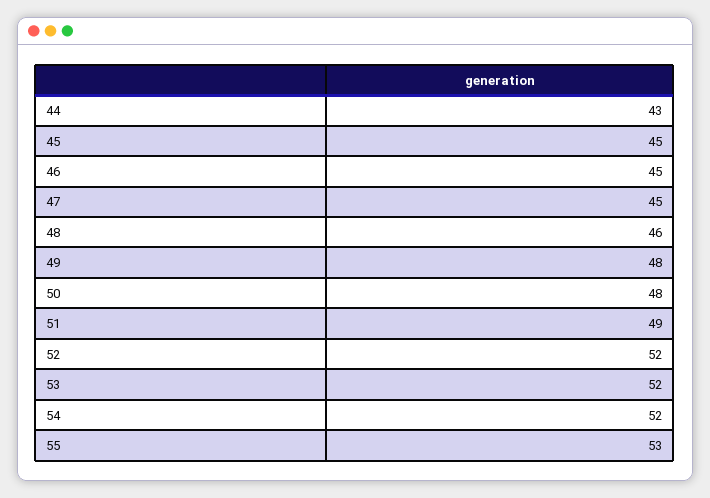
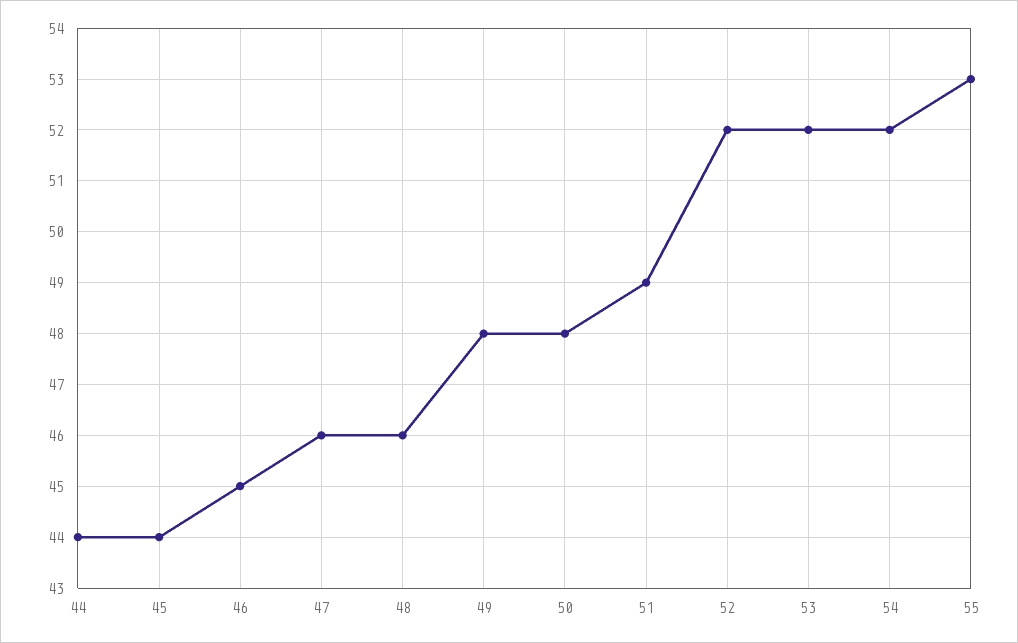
44: 43 -> 44
45: 45 -> 44
47: 45 -> 46

